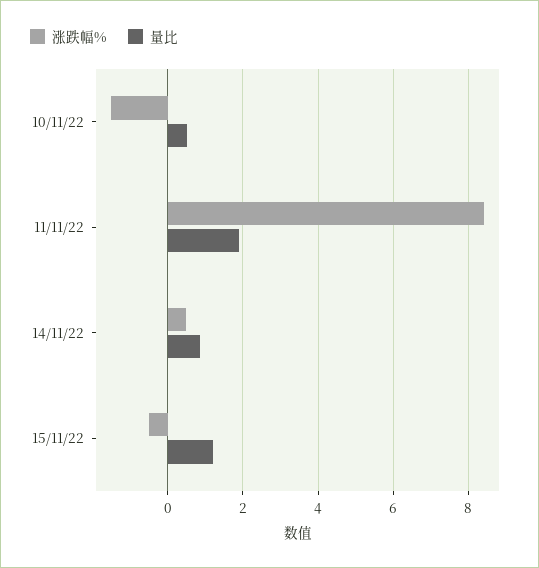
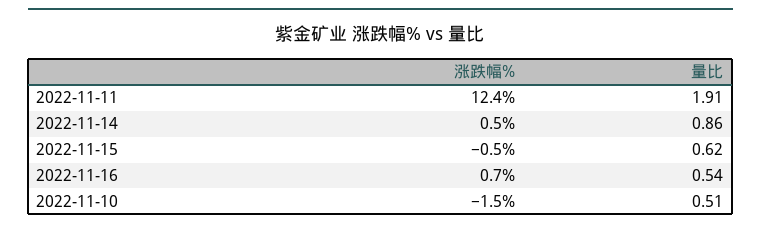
涨跌幅%, 11/11/22: 8.4 -> 12.4
量比, 15/11/22: 1.2 -> 0.62
涨跌幅%, 2022-11-16: none -> 0.7
量比, 2022-11-16: none -> 0.54

